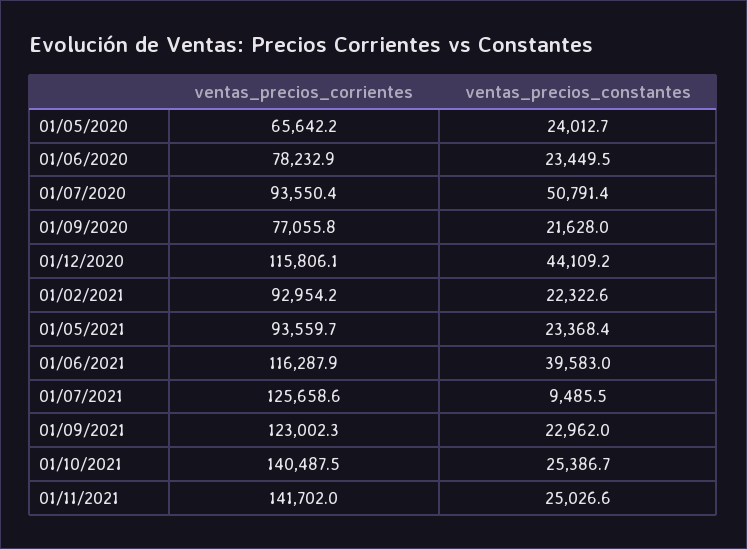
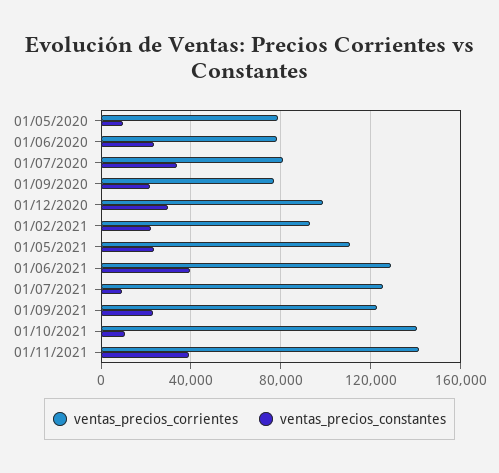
ventas_precios_corrientes, 01/05/2020: 65642.2 -> 80000
ventas_precios_constantes, 01/05/2020: 24012.7 -> 10000
ventas_precios_corrientes, 01/07/2020: 93550.4 -> 80000
ventas_precios_constantes, 01/07/2020: 50791.4 -> 35000
ventas_precios_corrientes, 01/12/2020: 115806.1 -> 100000
ventas_precios_constantes, 01/12/2020: 44109.2 -> 30000
ventas_precios_corrientes, 01/05/2021: 93559.7 -> 110000
ventas_precios_corrientes, 01/06/2021: 116287.9 -> 130000
ventas_precios_constantes, 01/10/2021: 25386.7 -> 10000
ventas_precios_constantes, 01/11/2021: 25026.6 -> 40000

